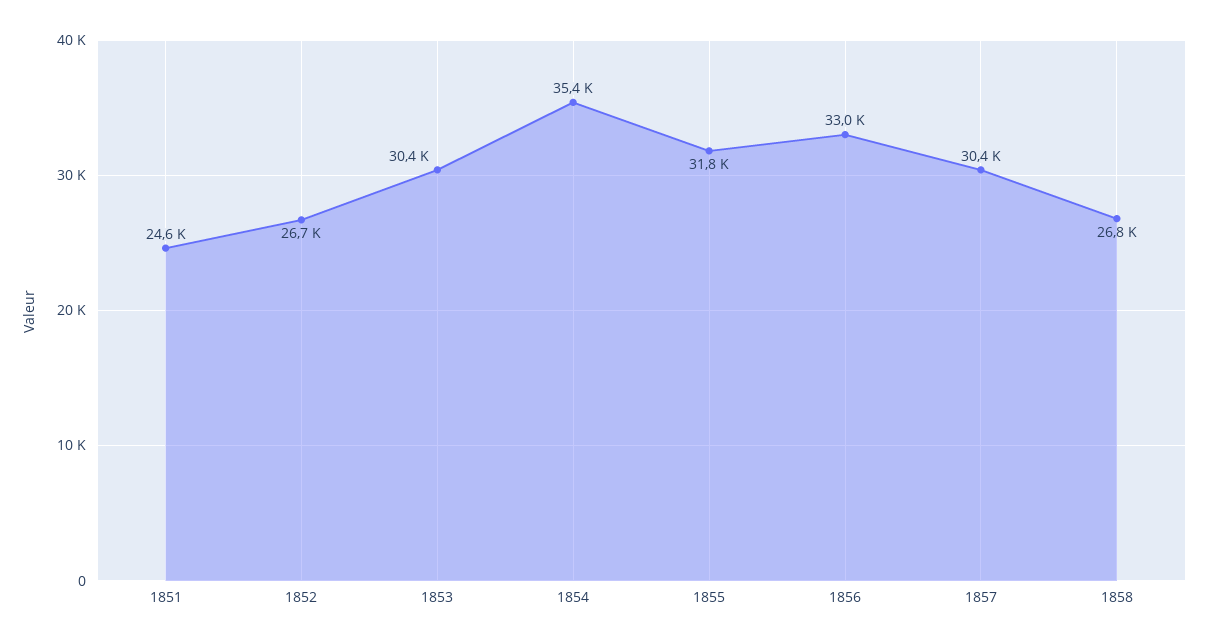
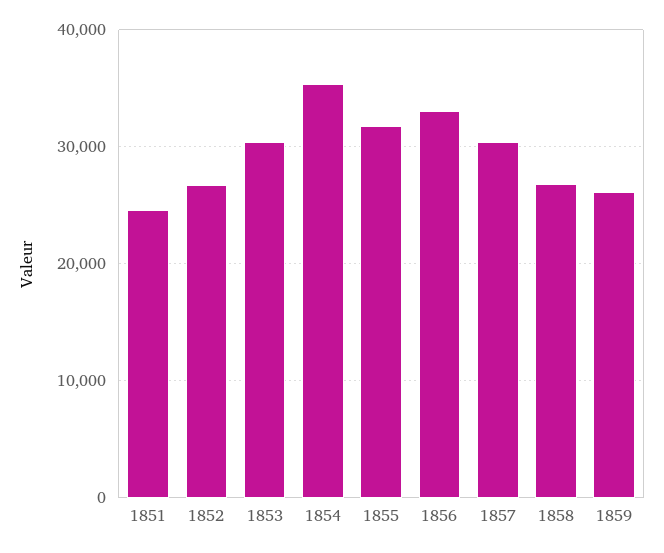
1859: none -> 26000

